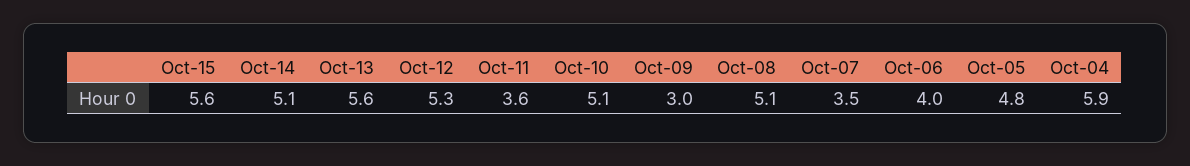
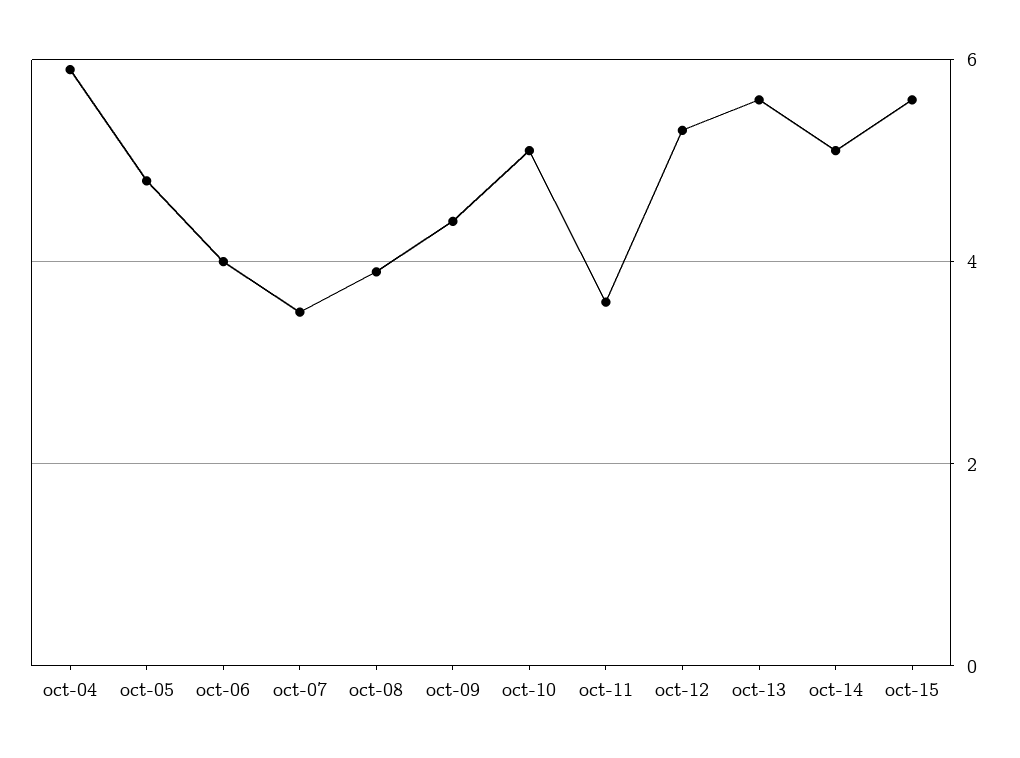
Oct-09: 3 -> 4.5
Oct-08: 5.1 -> 4

